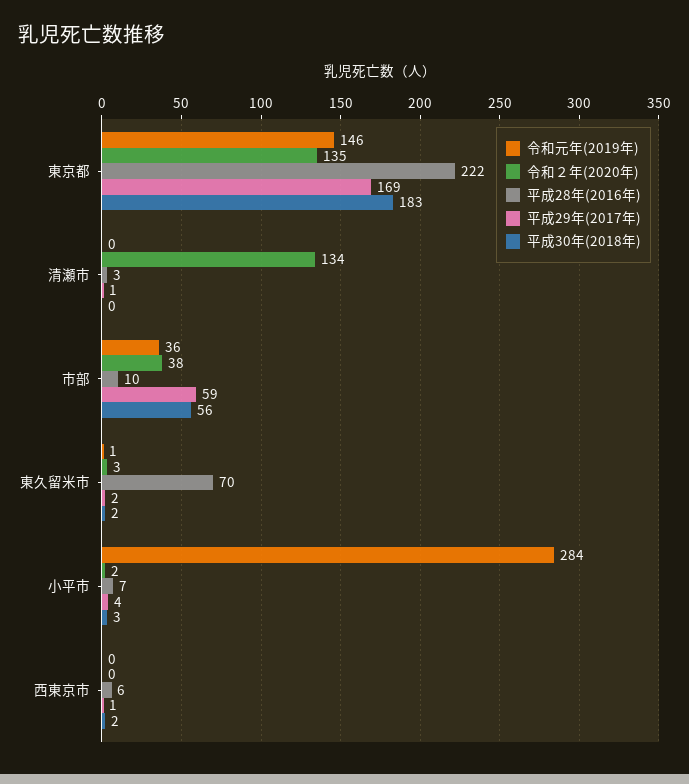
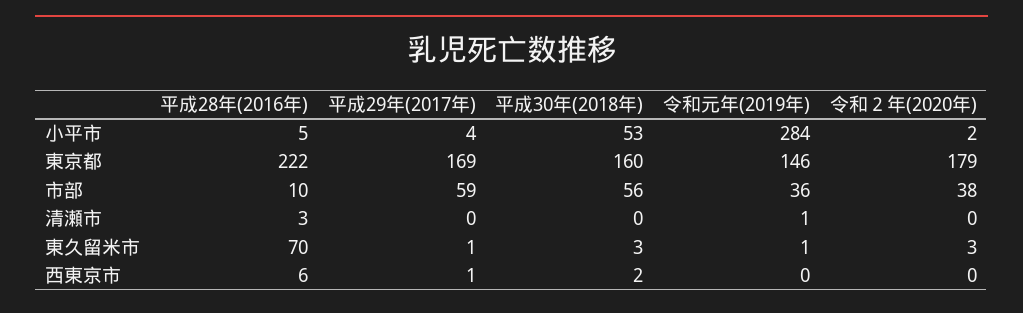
令和２年(2020年), 東京都: 135 -> 179
平成30年(2018年), 東京都: 183 -> 160
令和元年(2019年), 清瀬市: 0 -> 1
令和２年(2020年), 清瀬市: 134 -> 0
平成29年(2017年), 清瀬市: 1 -> 0
平成29年(2017年), 東久留米市: 2 -> 1
平成30年(2018年), 東久留米市: 2 -> 3
平成28年(2016年), 小平市: 7 -> 5
平成30年(2018年), 小平市: 3 -> 53

